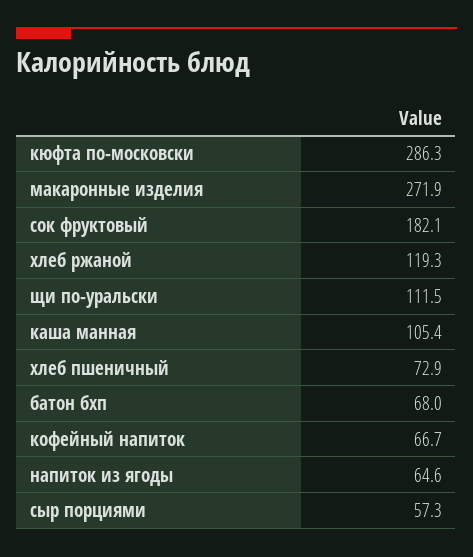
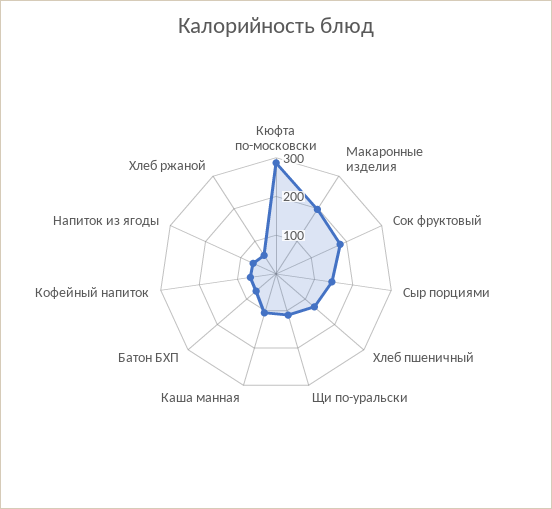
макаронные изделия: 271.9 -> 200
хлеб ржаной: 119.3 -> 50
хлеб пшеничный: 72.9 -> 125
сыр порциями: 57.3 -> 150

